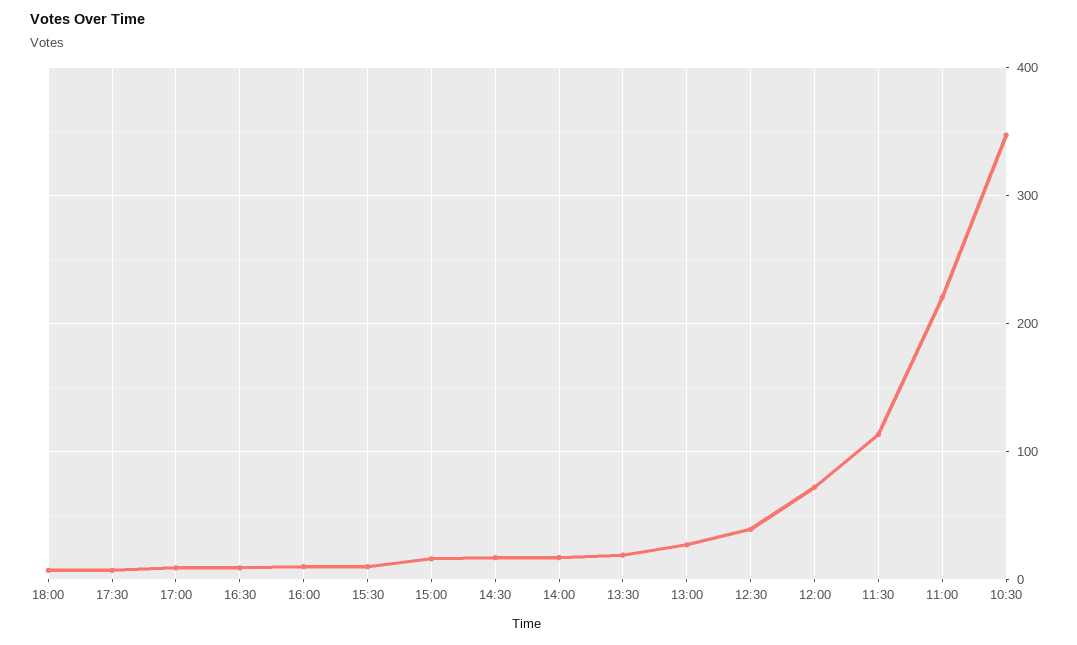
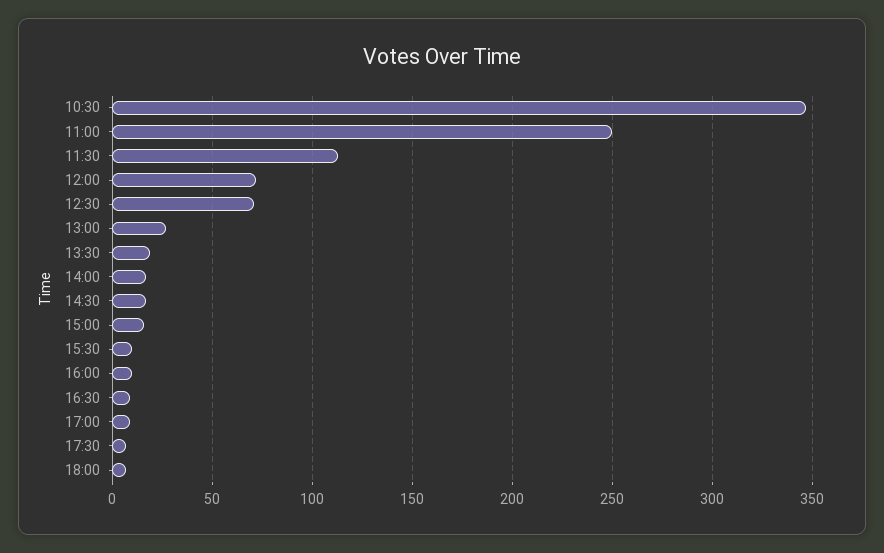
12:30: 40 -> 70
11:00: 220 -> 250

